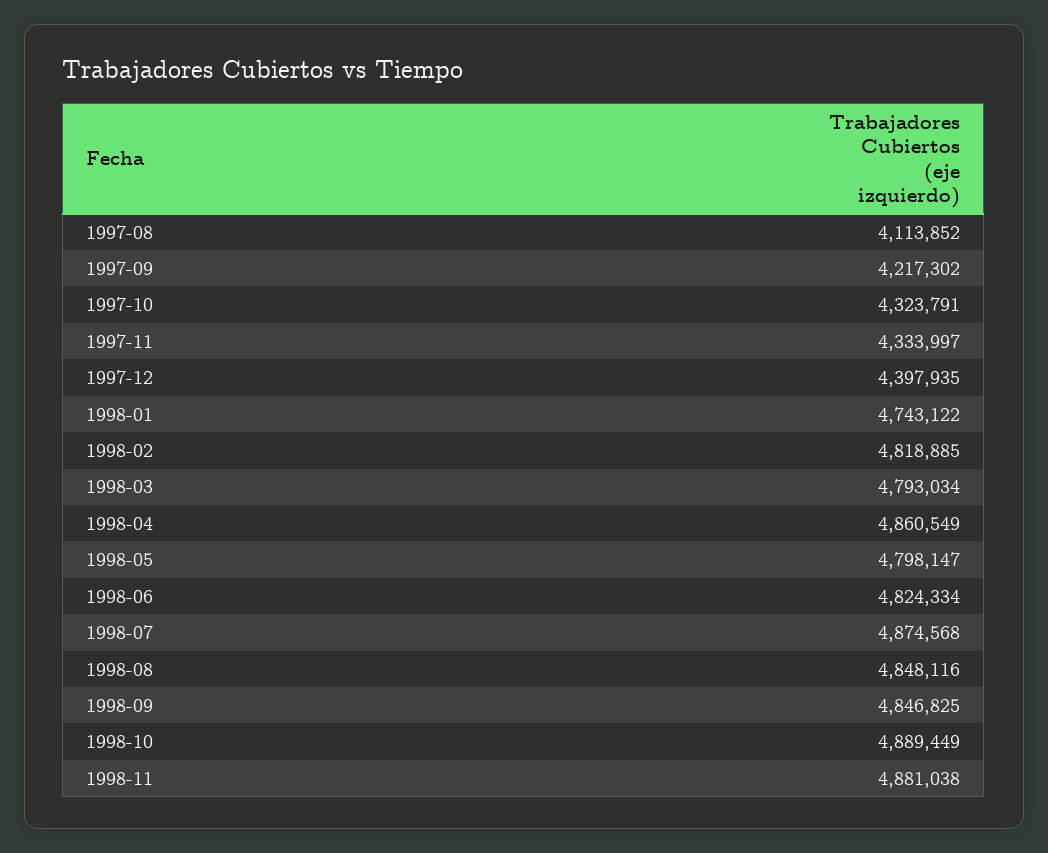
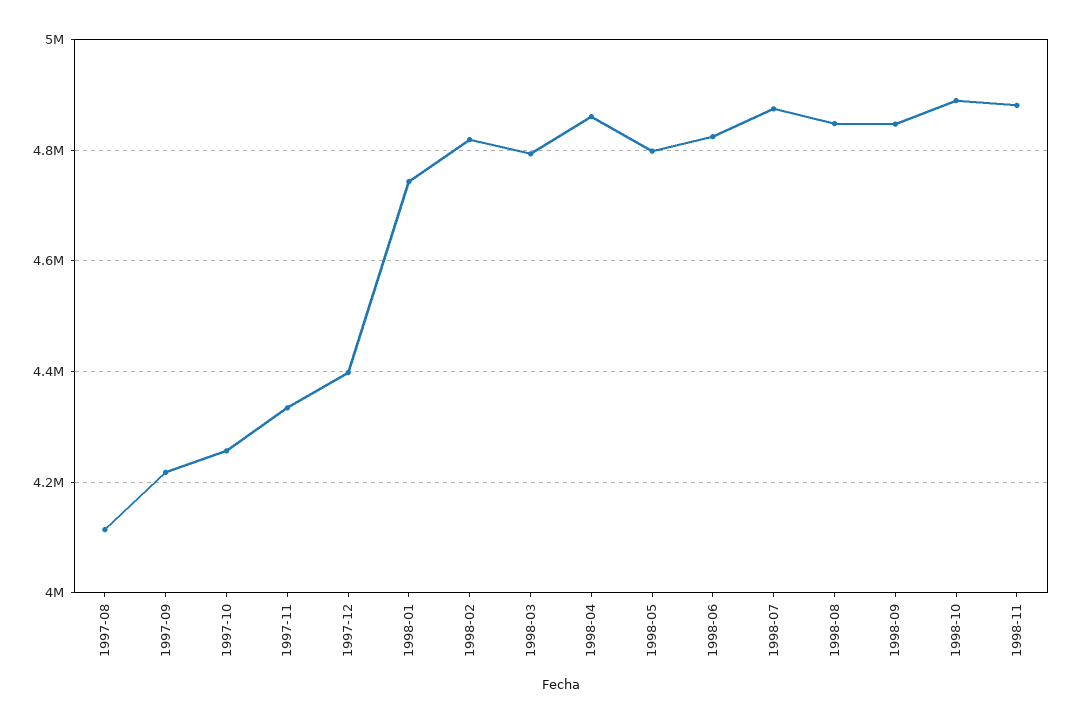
1997-10: 4323791 -> 4260000

